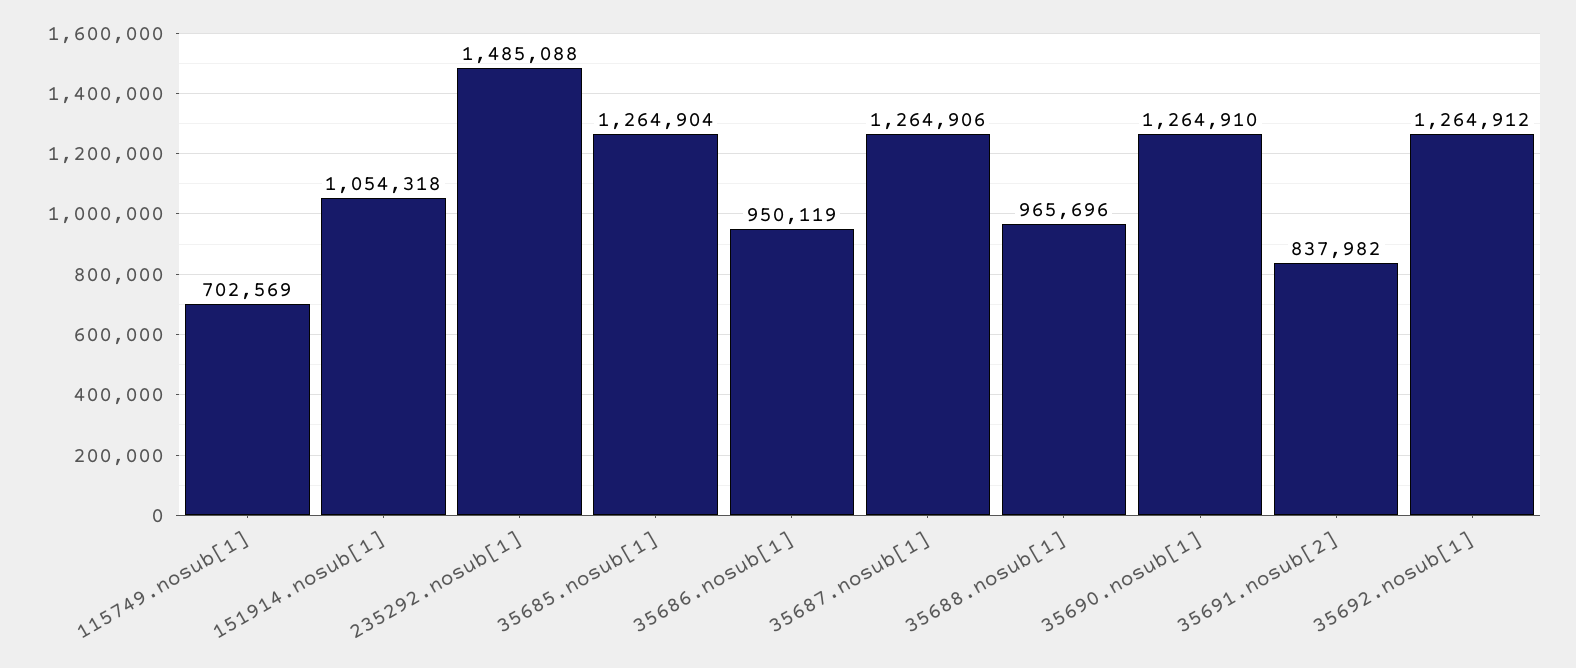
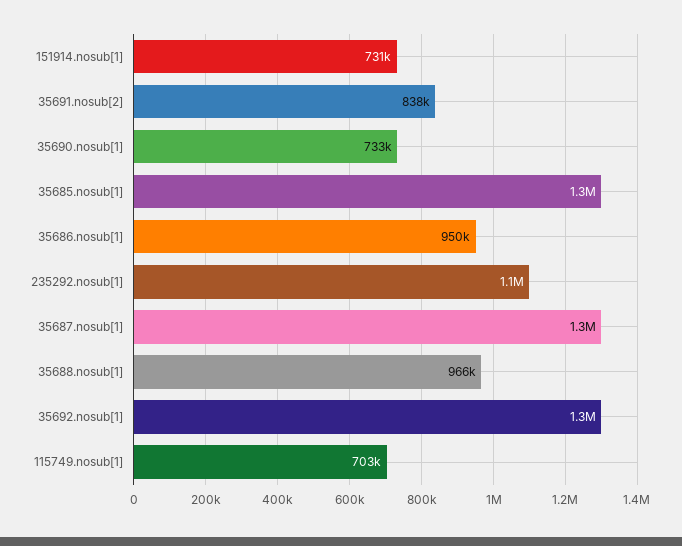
151914.nosub[1]: 1054318 -> 731000
235292.nosub[1]: 1485088 -> 1100000
35690.nosub[1]: 1264910 -> 733000

